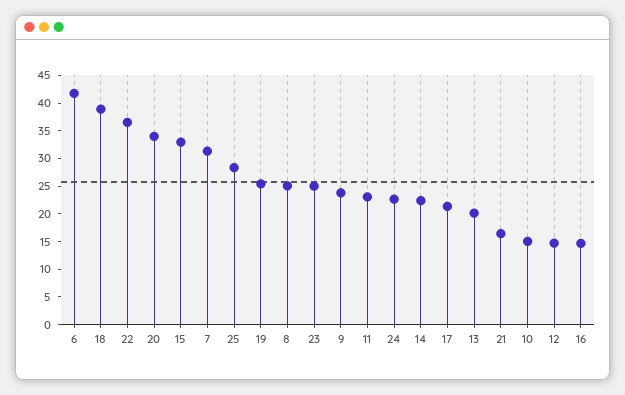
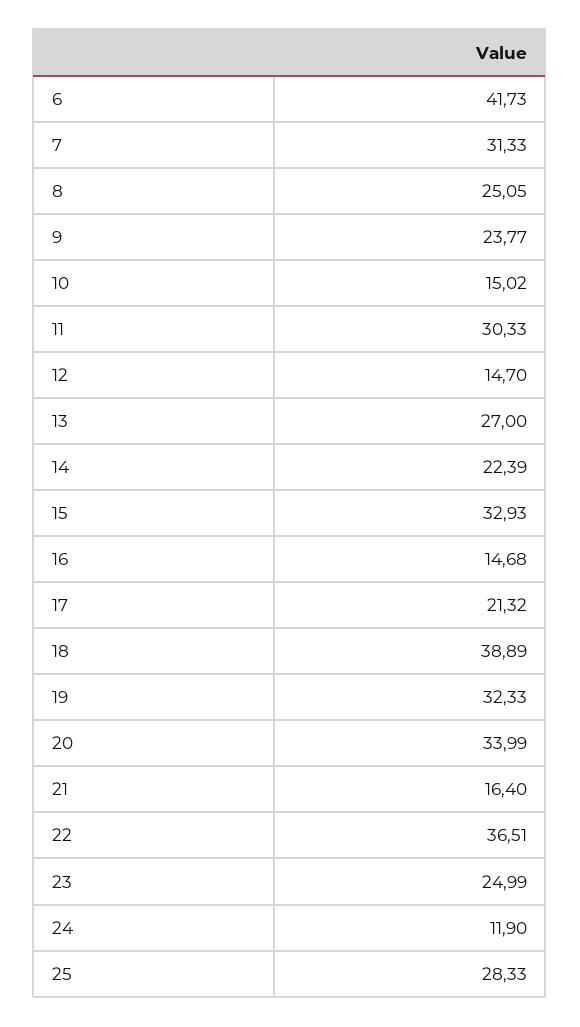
19: 25 -> 32.33
11: 22.5 -> 30.33
24: 22.5 -> 11.9
13: 20 -> 27

